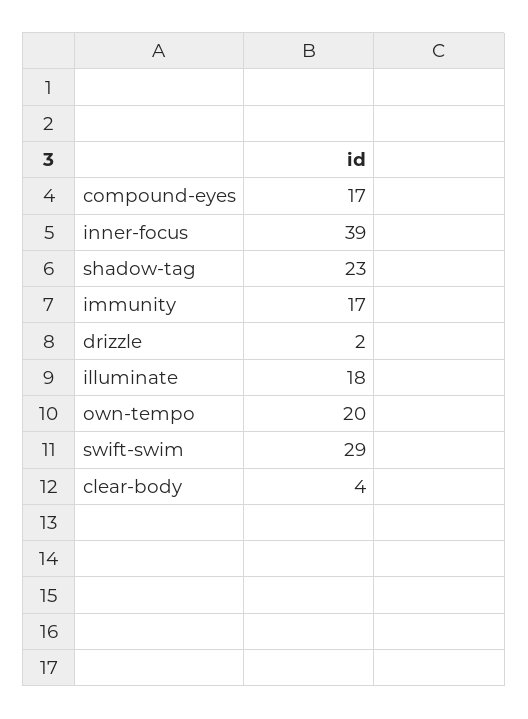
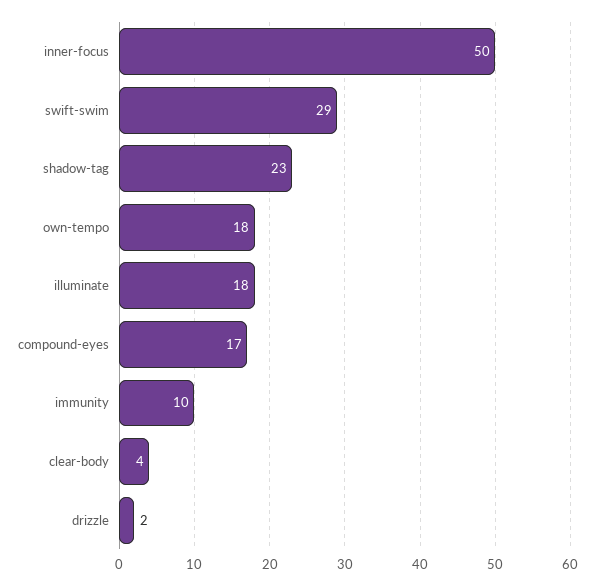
inner-focus: 39 -> 50
immunity: 17 -> 10
own-tempo: 20 -> 18

